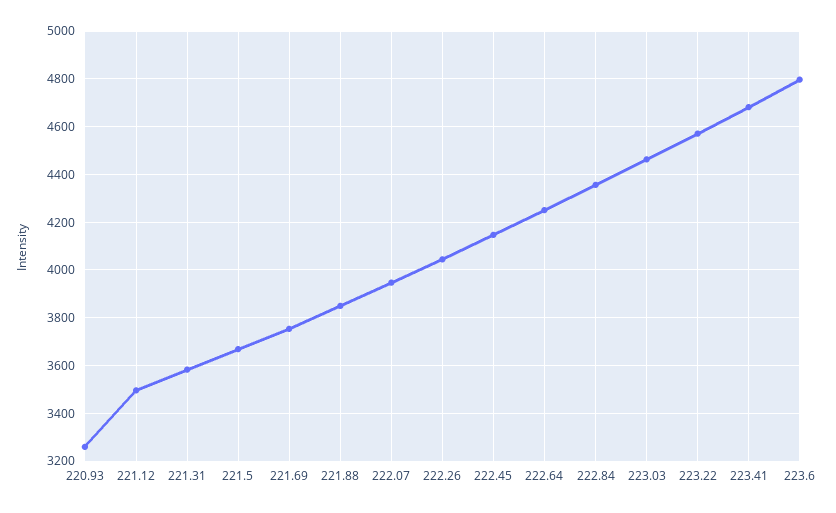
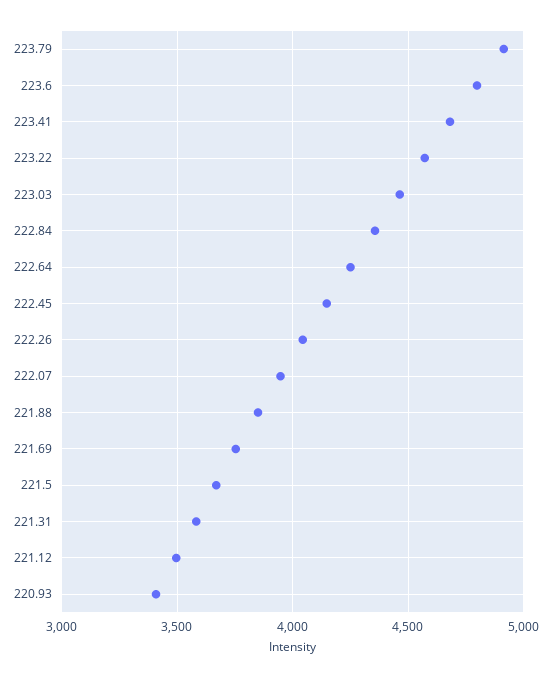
220.93: 3250 -> 3400
223.79: none -> 4900

